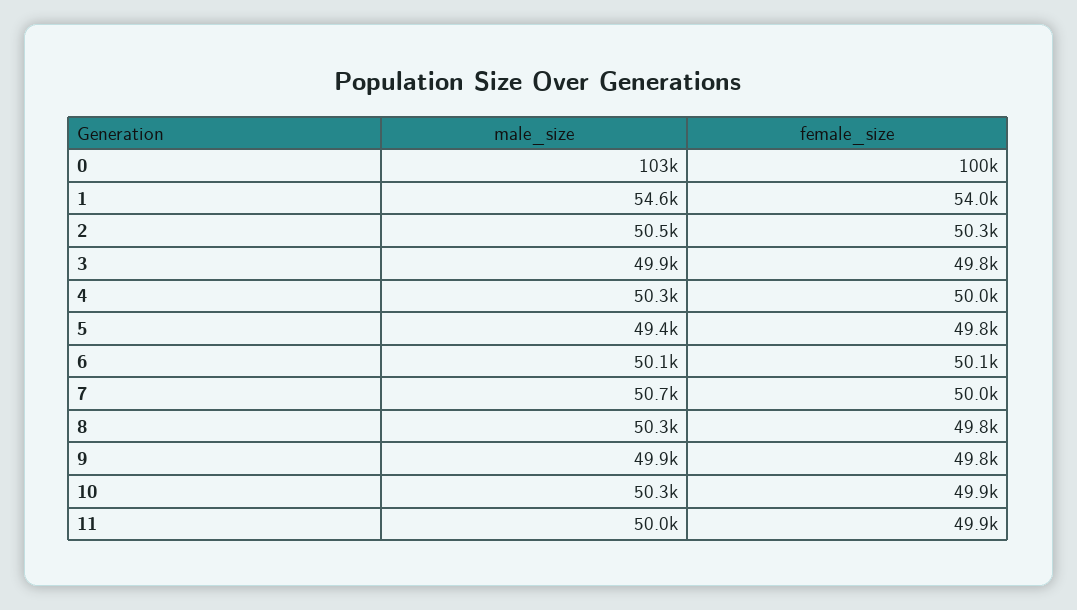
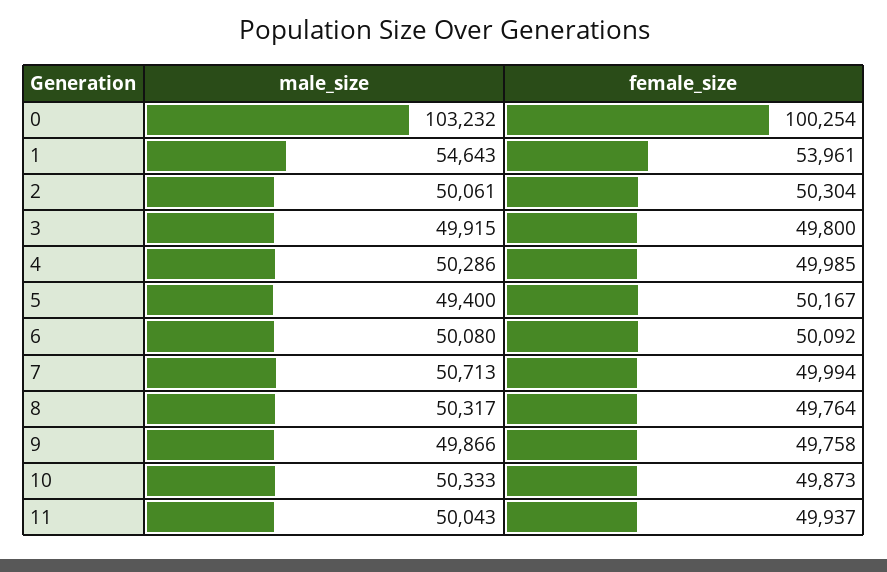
male_size, 2: 50500 -> 50061
female_size, 5: 49800 -> 50167

